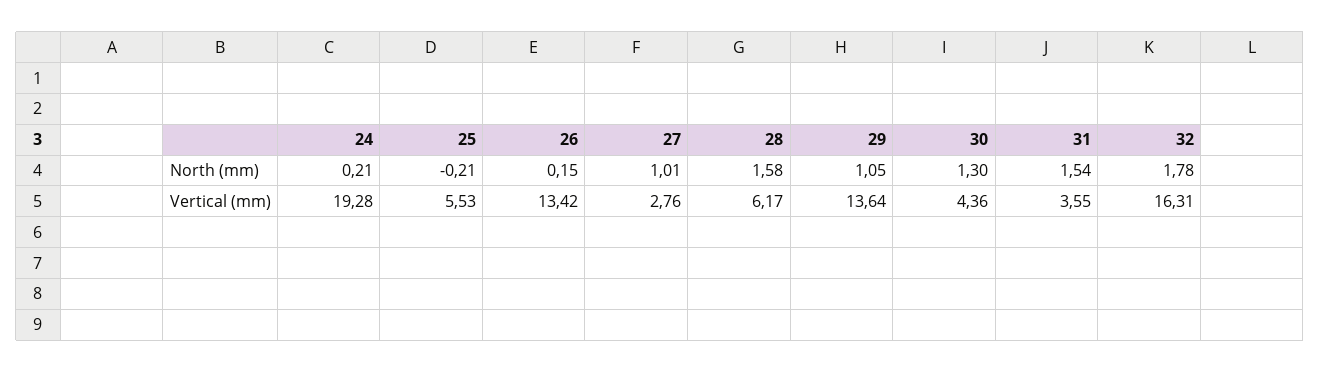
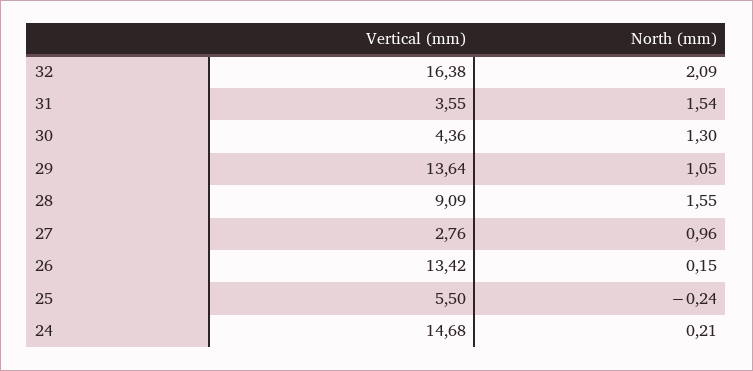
25, North (mm): -0.21 -> -0.24
27, North (mm): 1.01 -> 0.96
28, North (mm): 1.58 -> 1.55
32, North (mm): 1.78 -> 2.09
24, Vertical (mm): 19.28 -> 14.68
25, Vertical (mm): 5.53 -> 5.5
28, Vertical (mm): 6.17 -> 9.09
32, Vertical (mm): 16.31 -> 16.38

